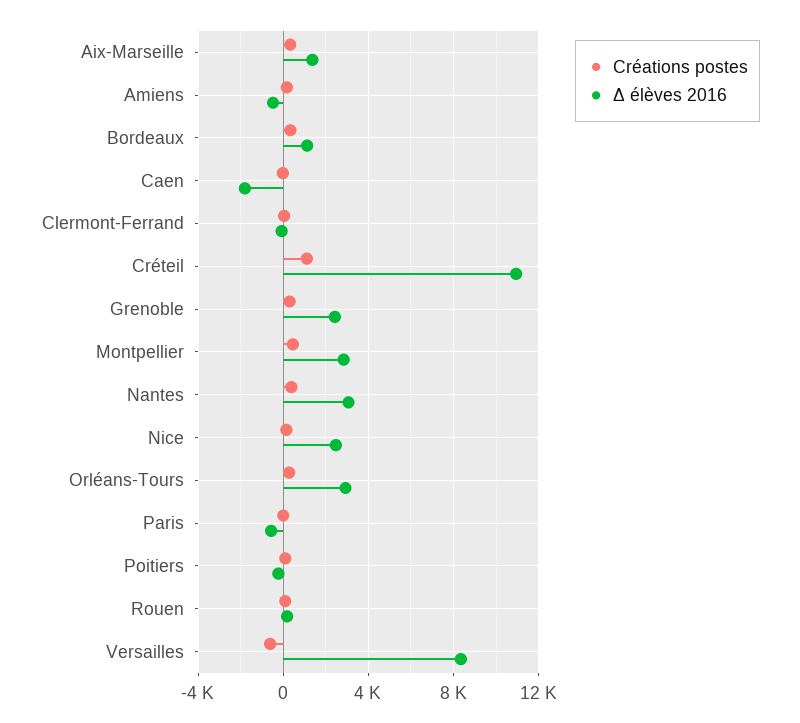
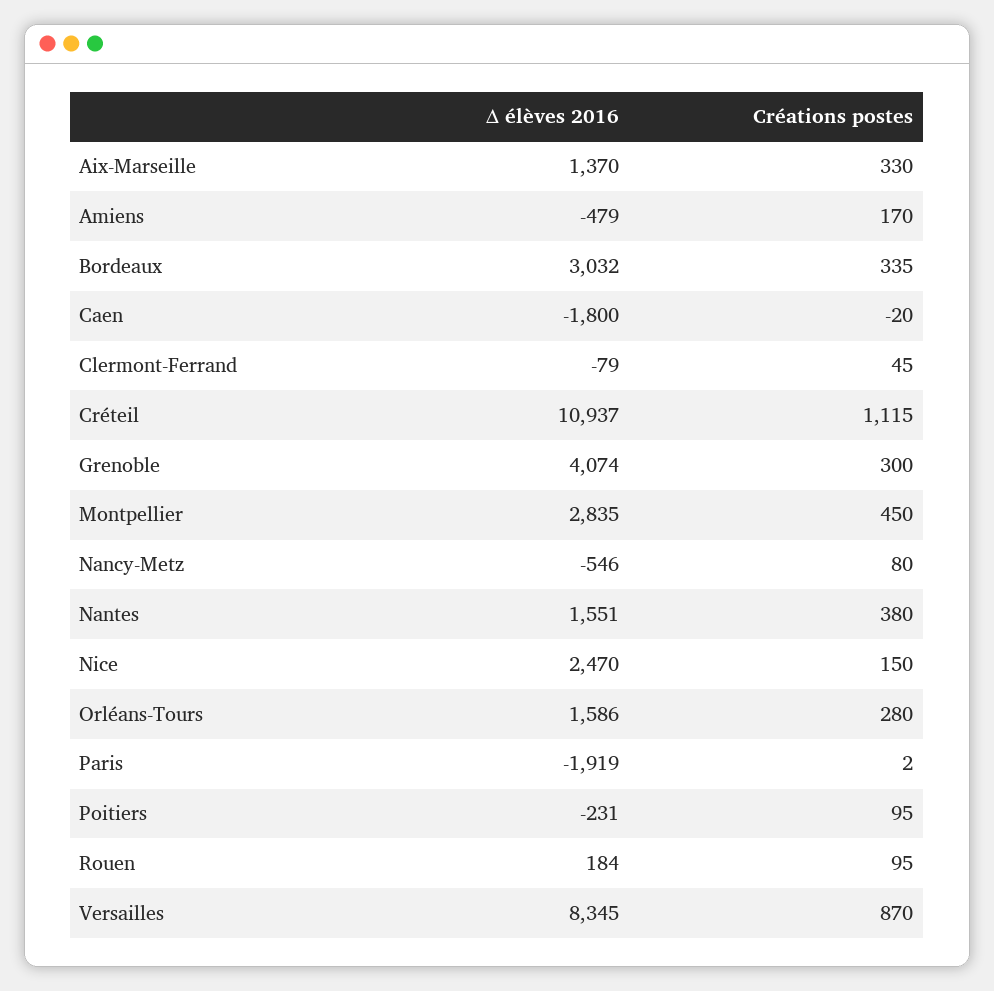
Δ élèves 2016, Bordeaux: 1000 -> 3032
Δ élèves 2016, Grenoble: 2500 -> 4074
Δ élèves 2016, Nantes: 3000 -> 1551
Δ élèves 2016, Orléans-Tours: 3000 -> 1586
Δ élèves 2016, Paris: -500 -> -1919
Créations postes, Versailles: -500 -> 870
Δ élèves 2016, Nancy-Metz: none -> -546
Créations postes, Nancy-Metz: none -> 80

